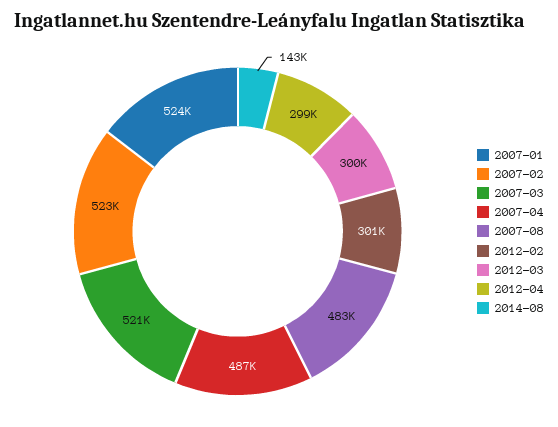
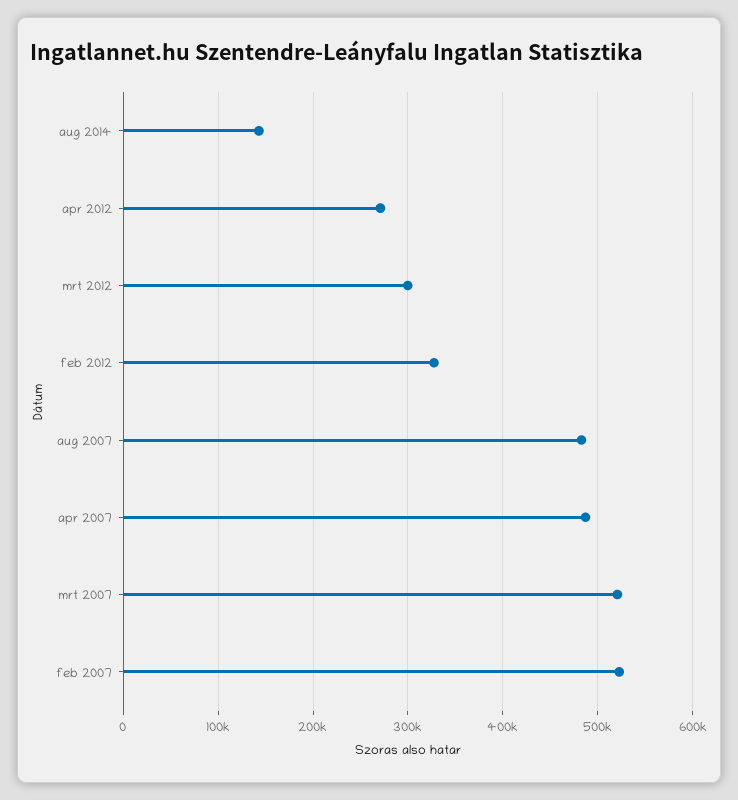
2007-01: 524000 -> none
2012-02: 301000 -> 330000
2012-04: 299000 -> 270000

